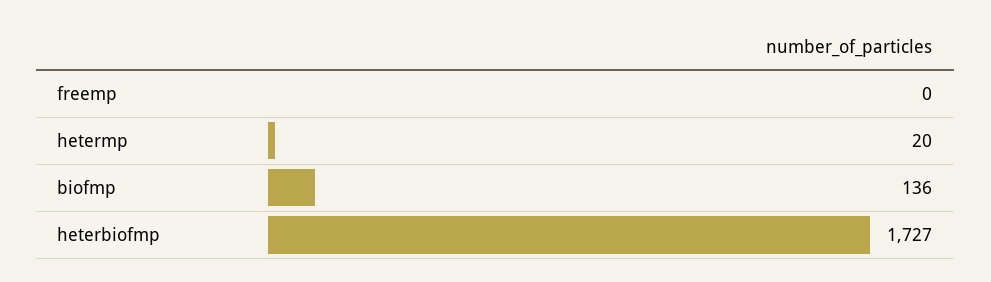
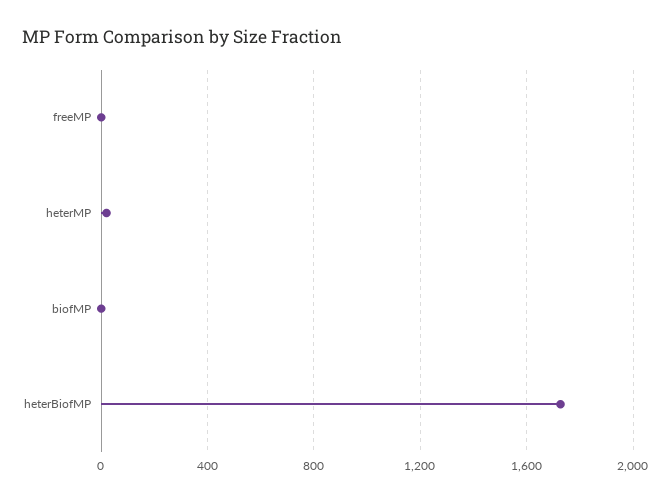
biofmp: 136 -> 0

